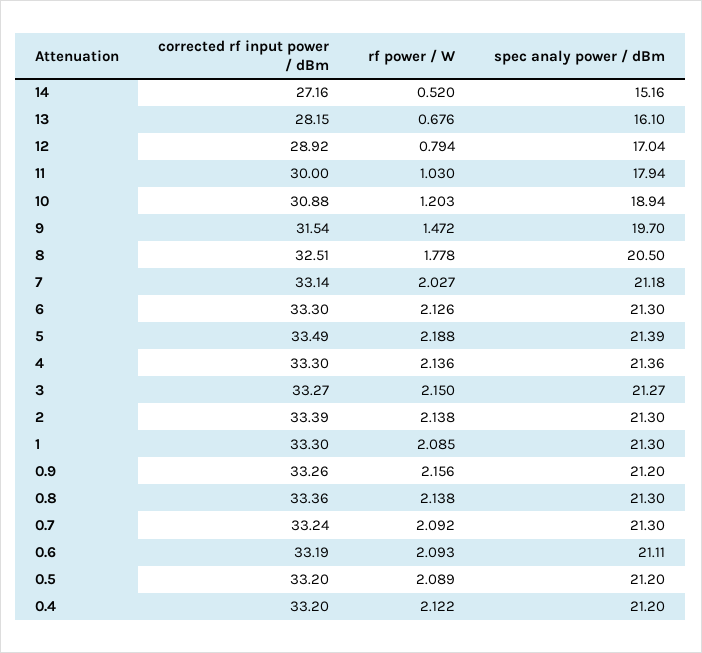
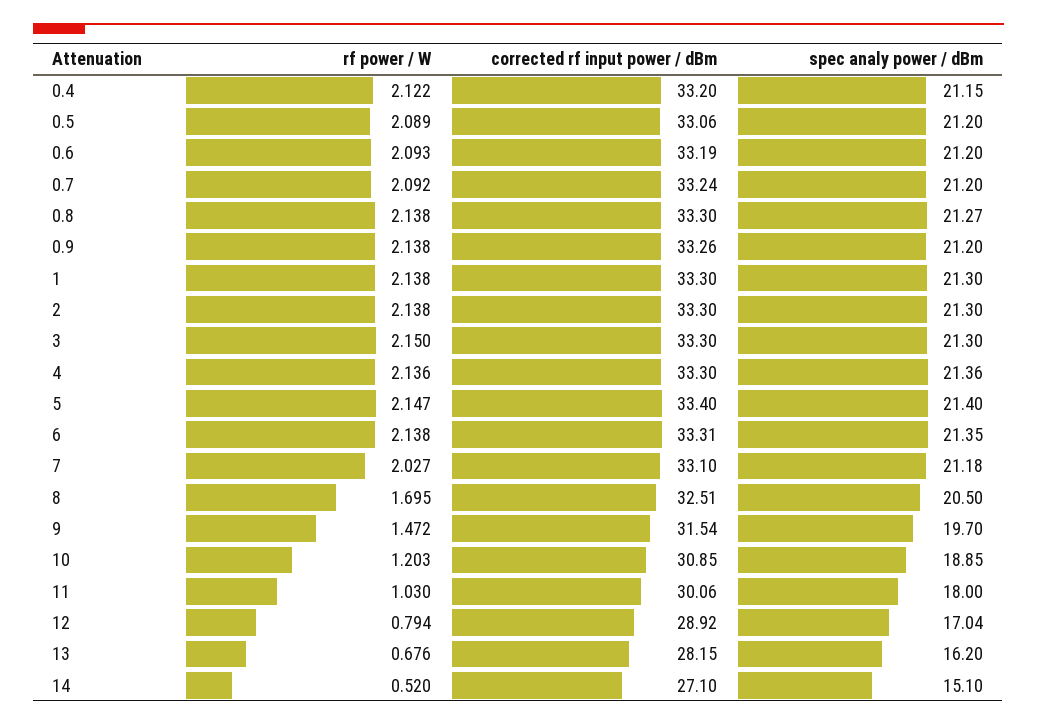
corrected rf input power / dBm, 14: 27.16 -> 27.1
spec analy power / dBm, 14: 15.16 -> 15.1
spec analy power / dBm, 13: 16.1 -> 16.2
corrected rf input power / dBm, 11: 30 -> 30.06
spec analy power / dBm, 11: 17.94 -> 18
corrected rf input power / dBm, 10: 30.88 -> 30.85
spec analy power / dBm, 10: 18.94 -> 18.85
rf power / W, 8: 1.778 -> 1.695
corrected rf input power / dBm, 7: 33.14 -> 33.1
corrected rf input power / dBm, 6: 33.3 -> 33.31
rf power / W, 6: 2.126 -> 2.138
spec analy power / dBm, 6: 21.3 -> 21.35
corrected rf input power / dBm, 5: 33.49 -> 33.4
rf power / W, 5: 2.188 -> 2.147
spec analy power / dBm, 5: 21.39 -> 21.4
corrected rf input power / dBm, 3: 33.27 -> 33.3
spec analy power / dBm, 3: 21.27 -> 21.3
corrected rf input power / dBm, 2: 33.39 -> 33.3
rf power / W, 1: 2.085 -> 2.138
rf power / W, 0.9: 2.156 -> 2.138
corrected rf input power / dBm, 0.8: 33.36 -> 33.3
spec analy power / dBm, 0.8: 21.3 -> 21.27
spec analy power / dBm, 0.7: 21.3 -> 21.2
spec analy power / dBm, 0.6: 21.11 -> 21.2
corrected rf input power / dBm, 0.5: 33.2 -> 33.06
spec analy power / dBm, 0.4: 21.2 -> 21.15

